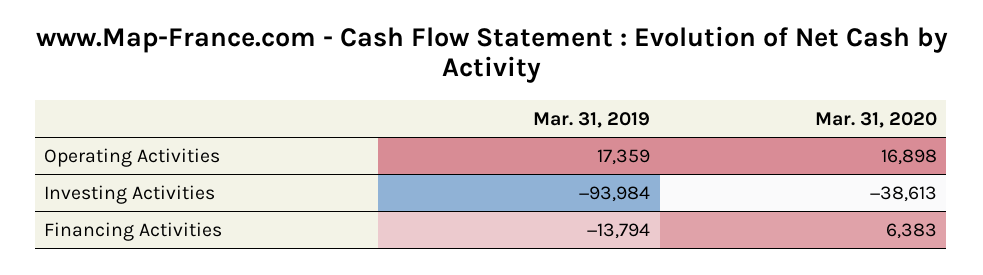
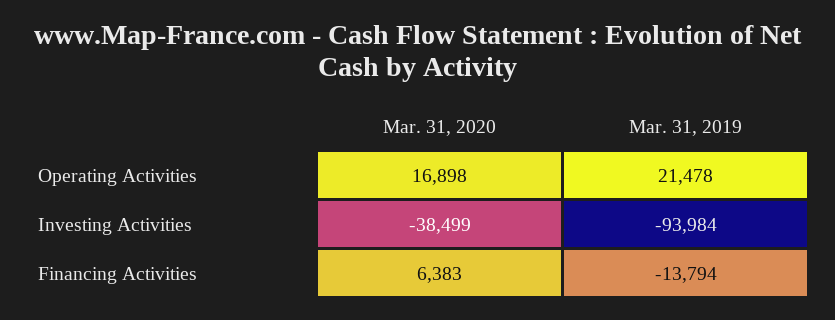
Mar. 31, 2019, Operating Activities: 17359 -> 21478
Mar. 31, 2020, Investing Activities: -38613 -> -38499

